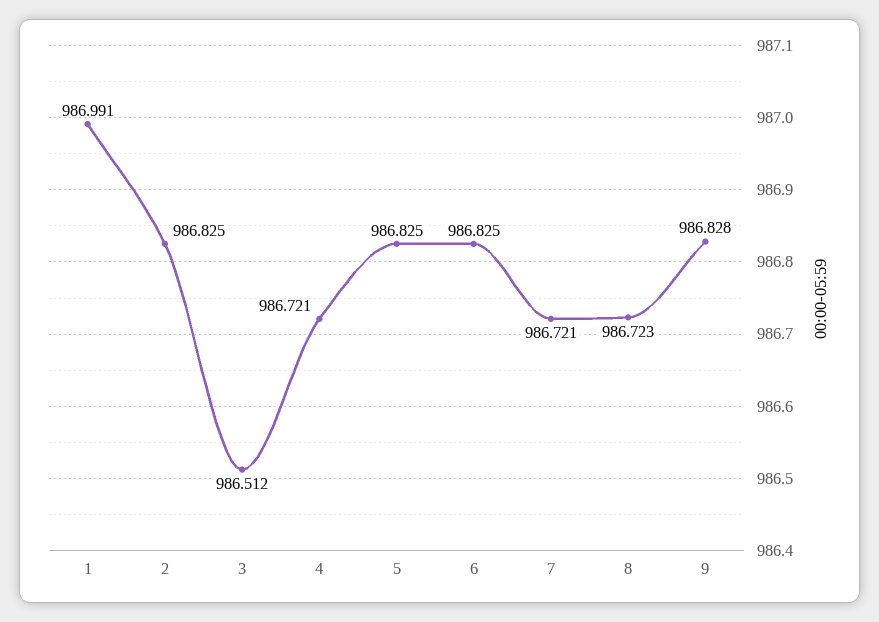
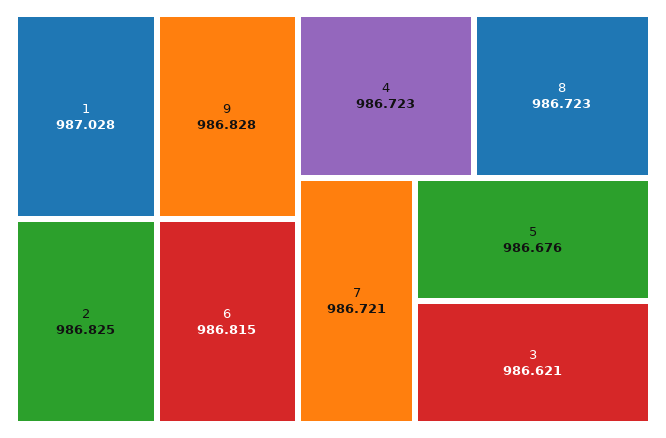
1: 986.991 -> 987.028
3: 986.512 -> 986.621
4: 986.721 -> 986.723
5: 986.825 -> 986.676
6: 986.825 -> 986.815

